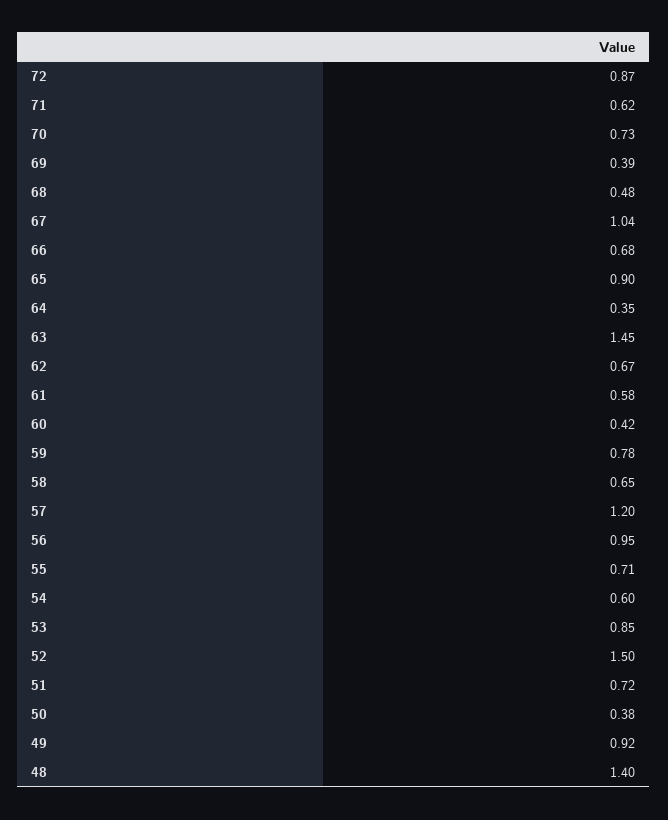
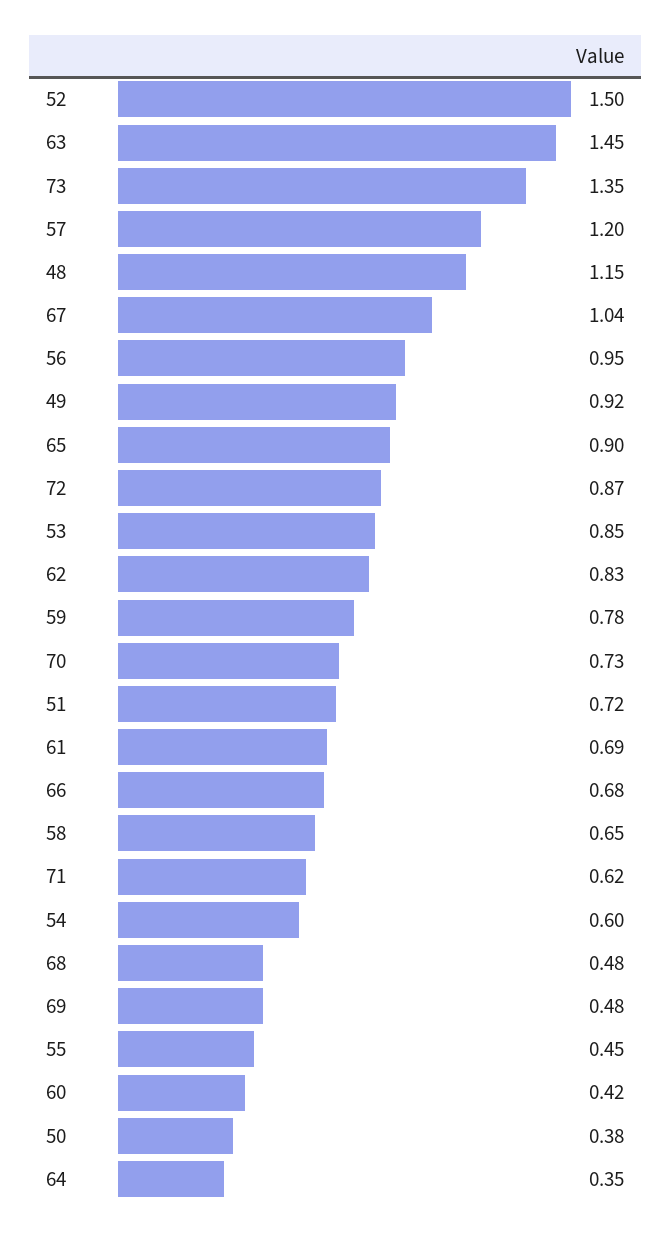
69: 0.39 -> 0.48
62: 0.67 -> 0.83
61: 0.58 -> 0.69
55: 0.71 -> 0.45
48: 1.4 -> 1.15
73: none -> 1.35

